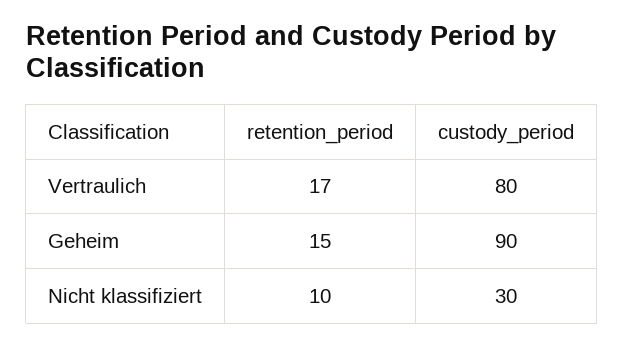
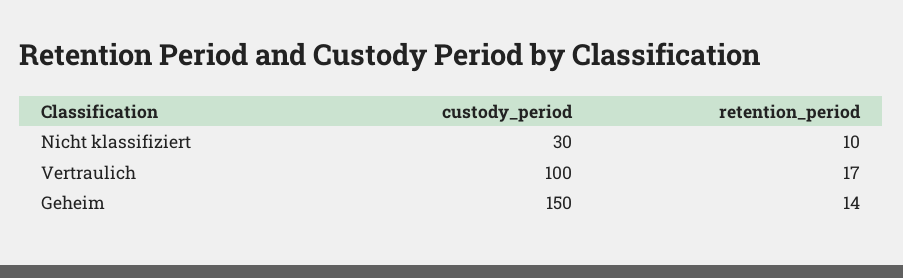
custody_period, Vertraulich: 80 -> 100
retention_period, Geheim: 15 -> 14
custody_period, Geheim: 90 -> 150

